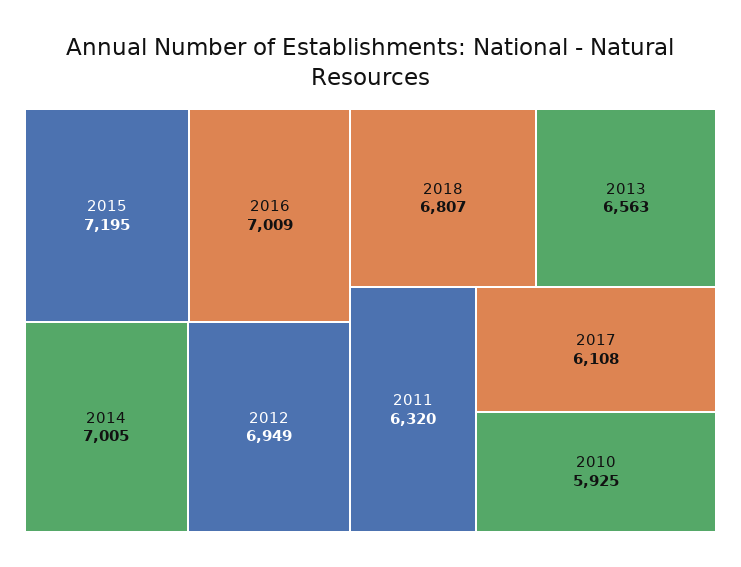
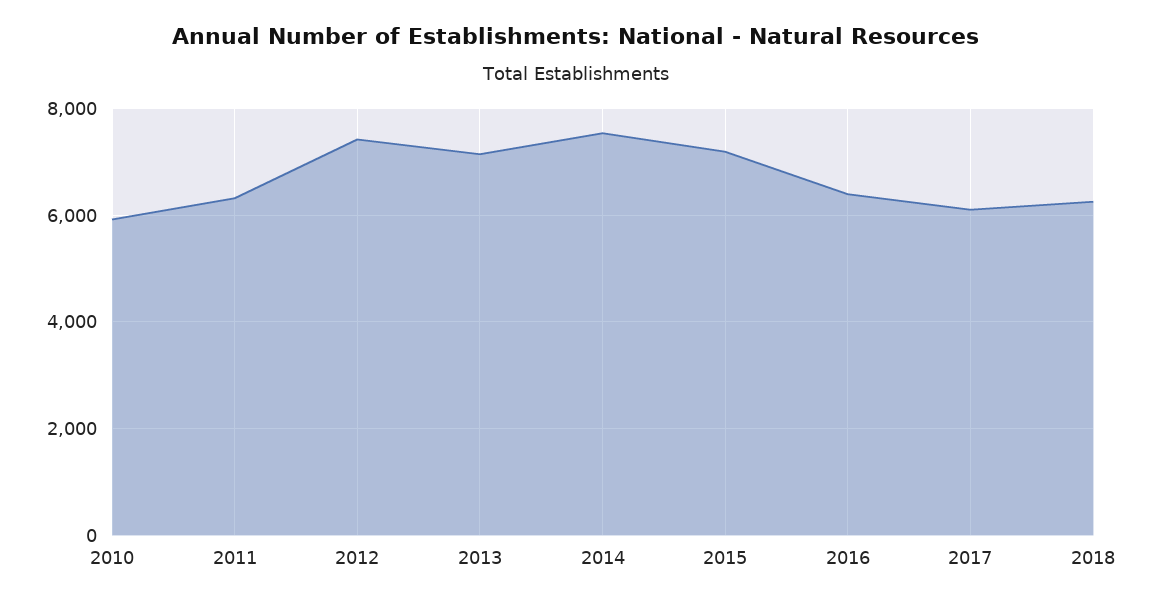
2016: 7009 -> 6400
2014: 7005 -> 7600
2012: 6949 -> 7400
2018: 6807 -> 6200
2013: 6563 -> 7200

